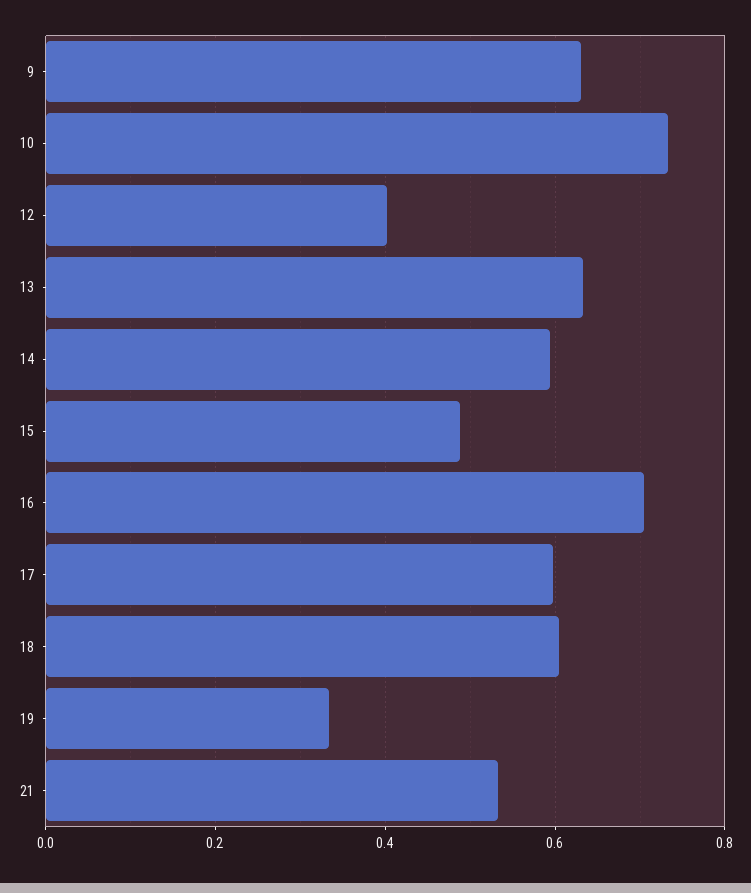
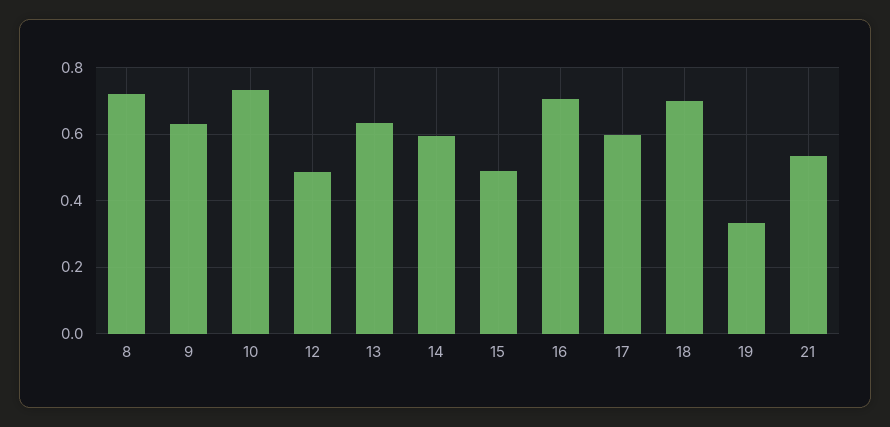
12: 0.4 -> 0.48
18: 0.6 -> 0.7
8: none -> 0.72

